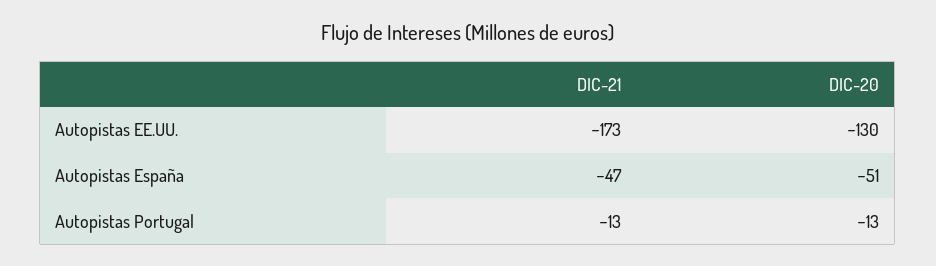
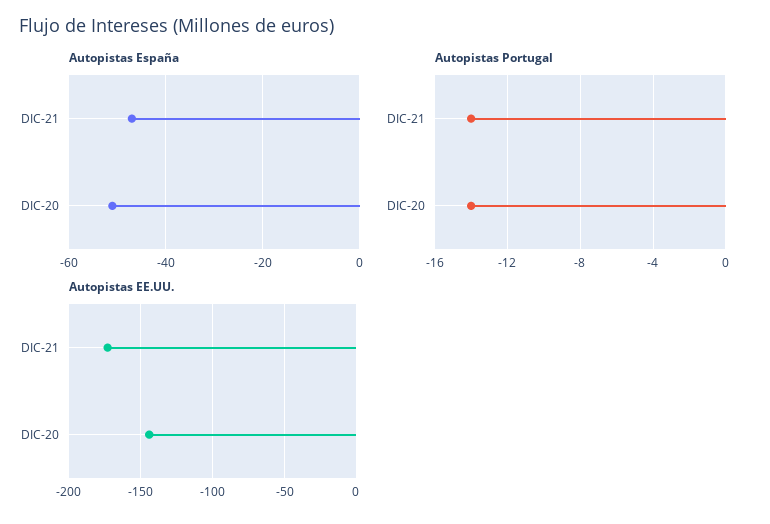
Autopistas EE.UU., DIC-20: -130 -> -145
Autopistas Portugal, DIC-21: -13 -> -14
Autopistas Portugal, DIC-20: -13 -> -14

